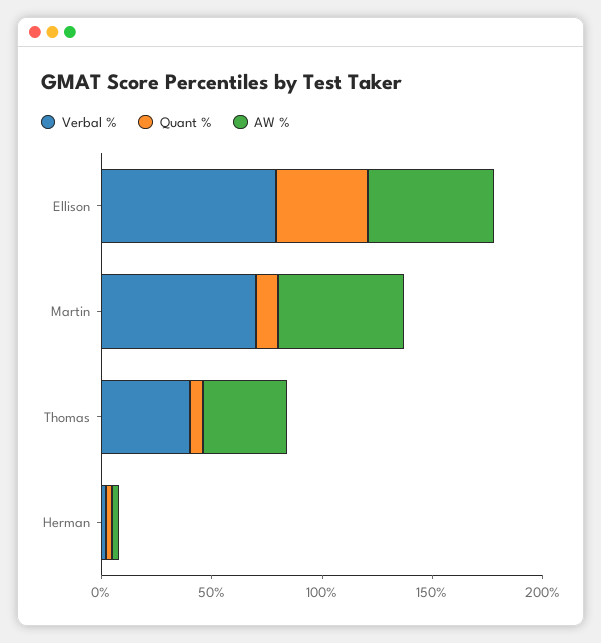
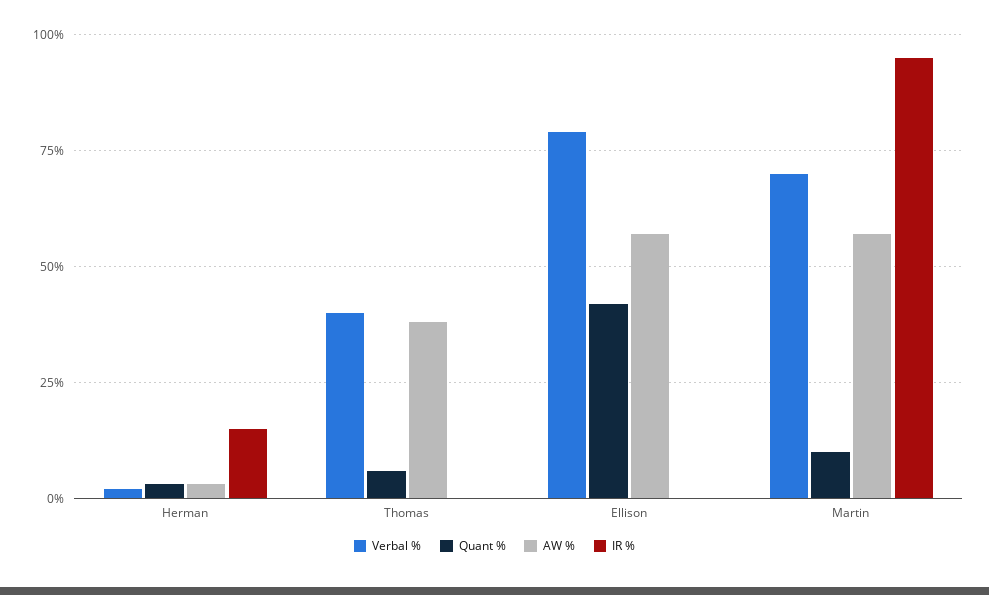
IR %, Herman: none -> 15
IR %, Thomas: none -> 0
IR %, Ellison: none -> 0
IR %, Martin: none -> 95

